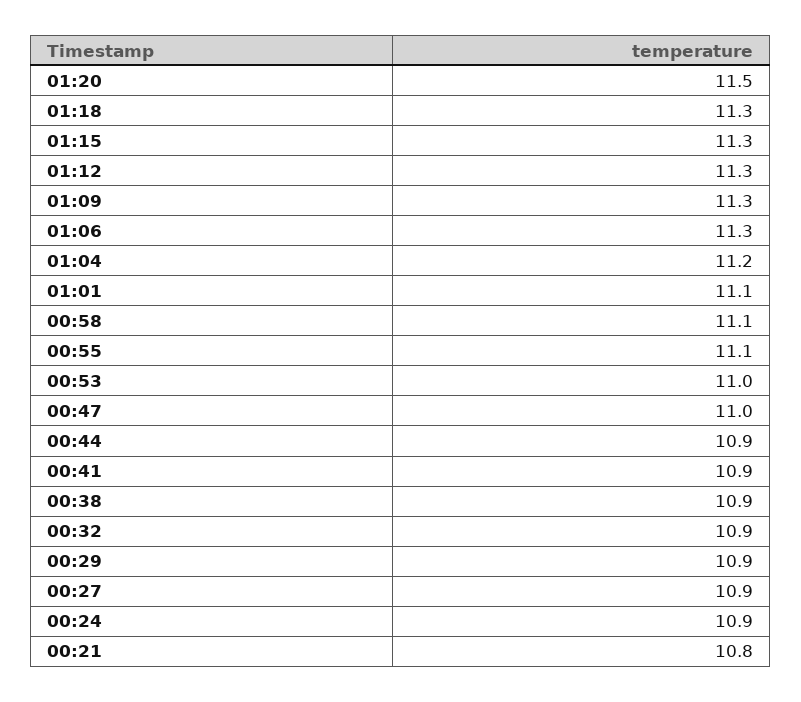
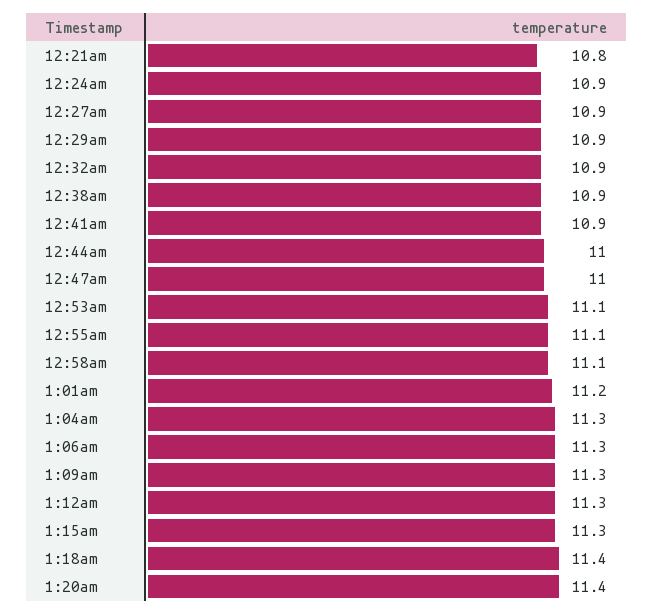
01:20: 11.5 -> 11.4
01:18: 11.3 -> 11.4
01:04: 11.2 -> 11.3
01:01: 11.1 -> 11.2
00:53: 11 -> 11.1
00:44: 10.9 -> 11

